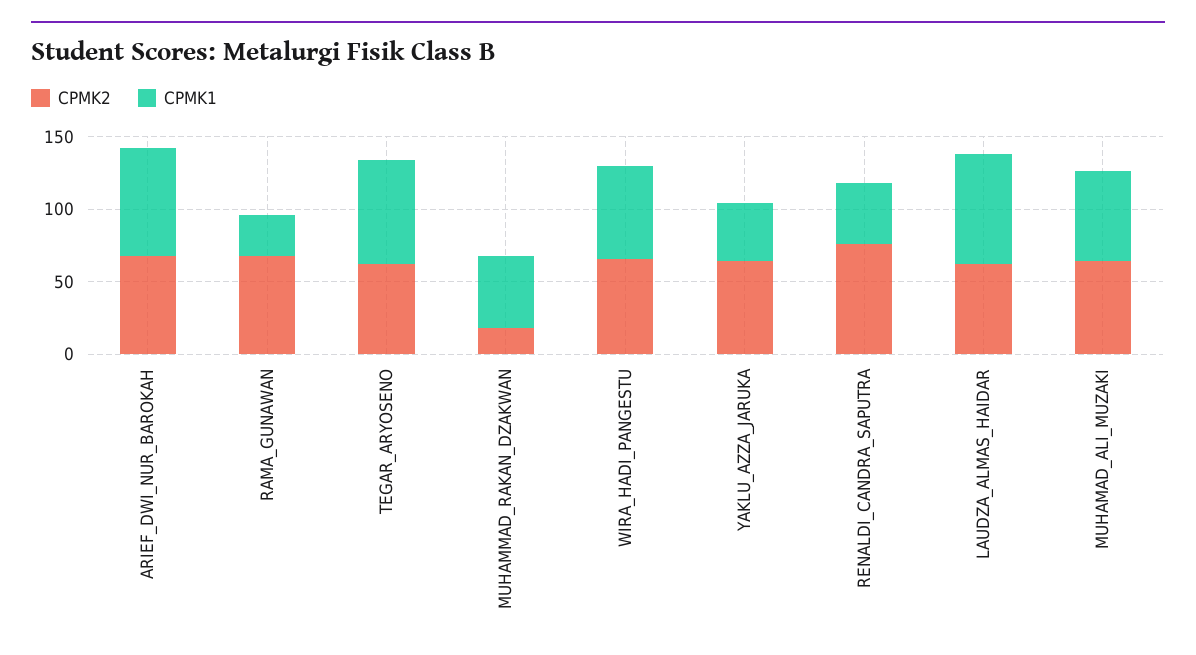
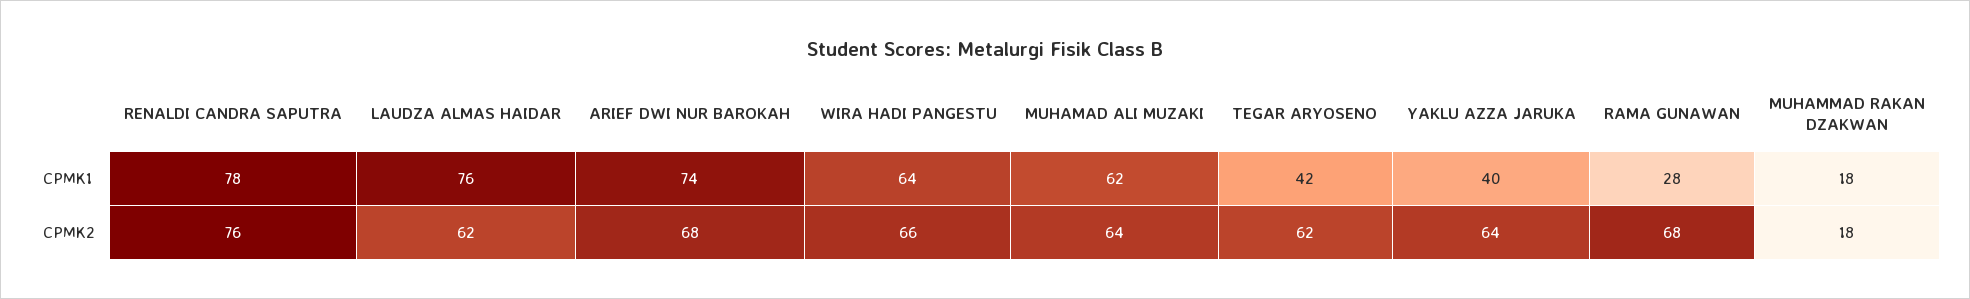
CPMK1, TEGAR_ARYOSENO: 70 -> 42
CPMK1, MUHAMMAD_RAKAN_DZAKWAN: 50 -> 18
CPMK1, RENALDI_CANDRA_SAPUTRA: 40 -> 78

